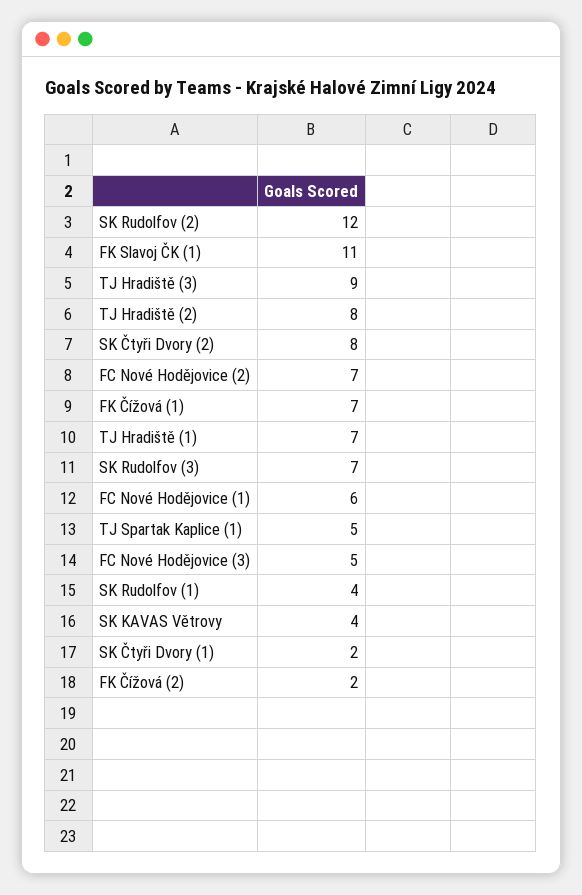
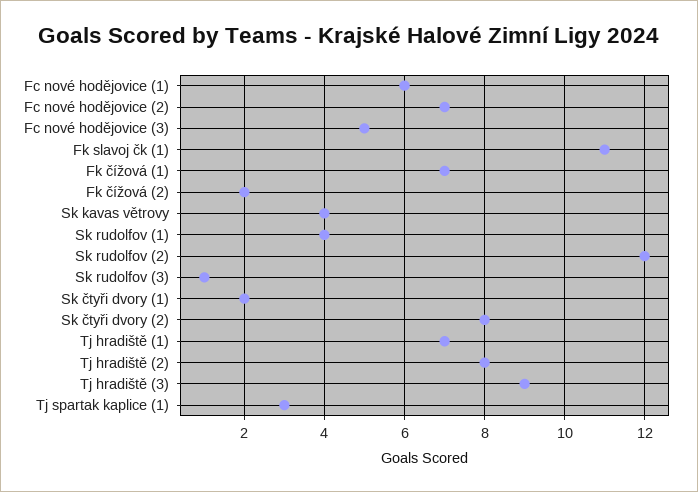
SK Rudolfov (3): 7 -> 1
TJ Spartak Kaplice (1): 5 -> 3

